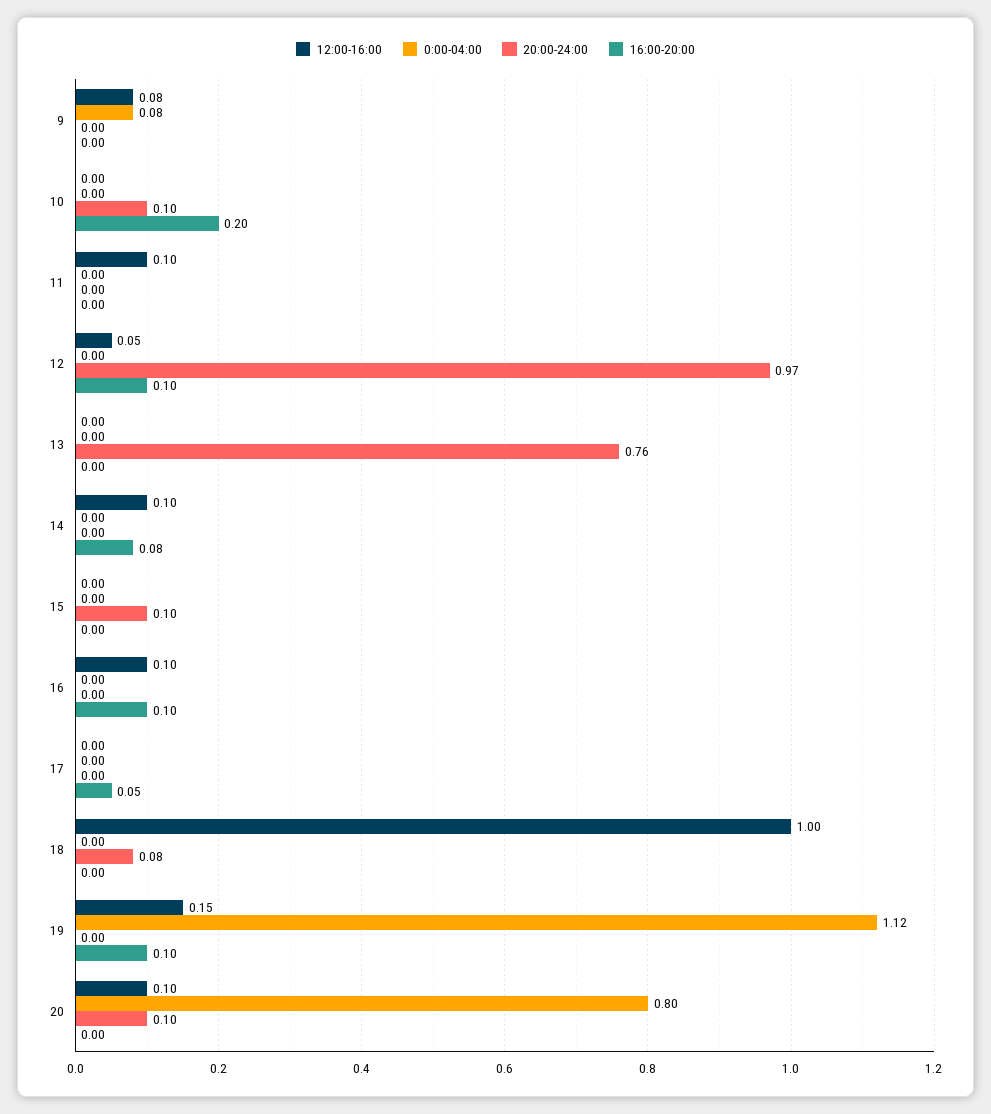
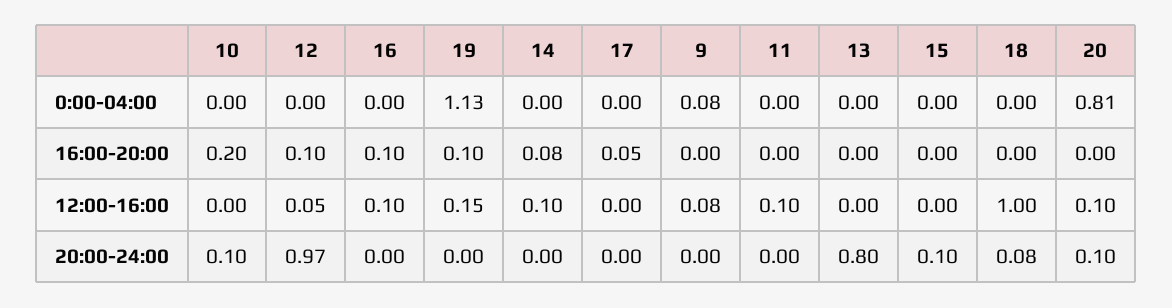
20:00-24:00, 13: 0.76 -> 0.8
0:00-04:00, 19: 1.12 -> 1.13
0:00-04:00, 20: 0.8 -> 0.81

